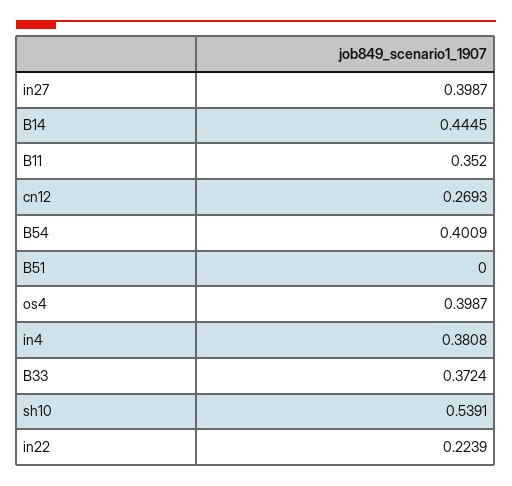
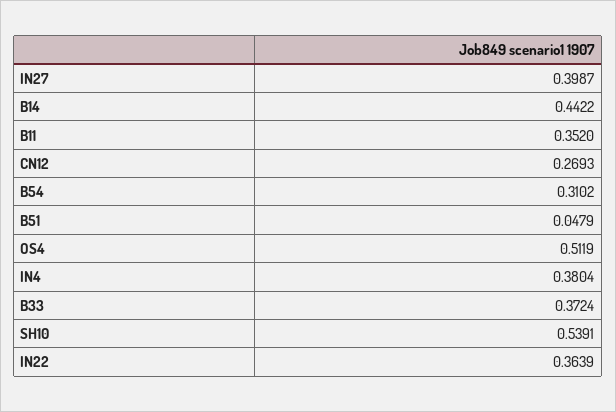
B14: 0.4445 -> 0.4422
B54: 0.4009 -> 0.3102
B51: 0 -> 0.0479
os4: 0.3987 -> 0.5119
in4: 0.3808 -> 0.3804
in22: 0.2239 -> 0.3639

